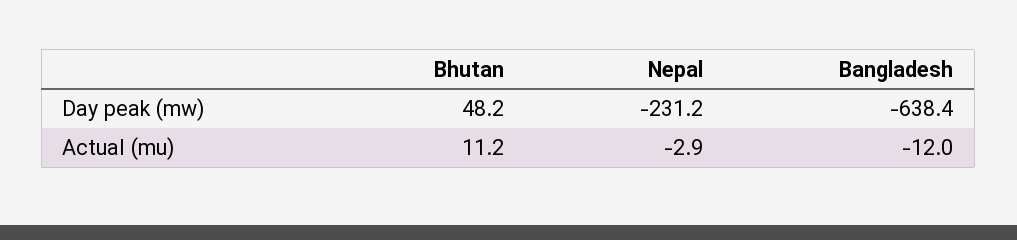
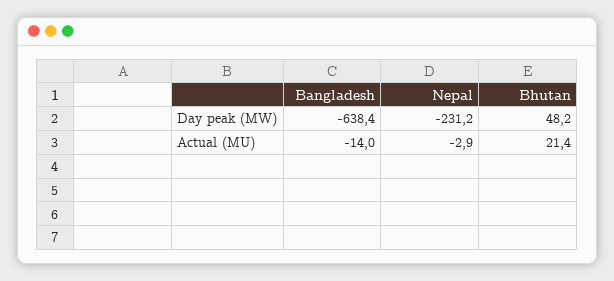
Bhutan, Actual (mu): 11.2 -> 21.4
Bangladesh, Actual (mu): -12 -> -14

